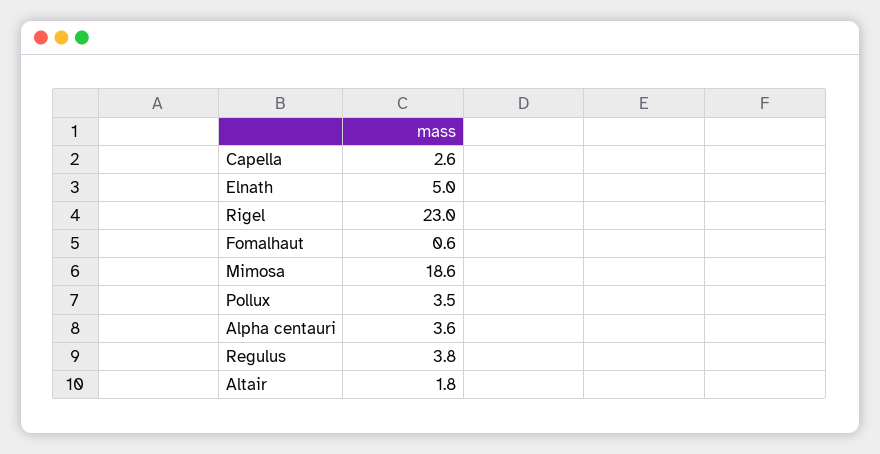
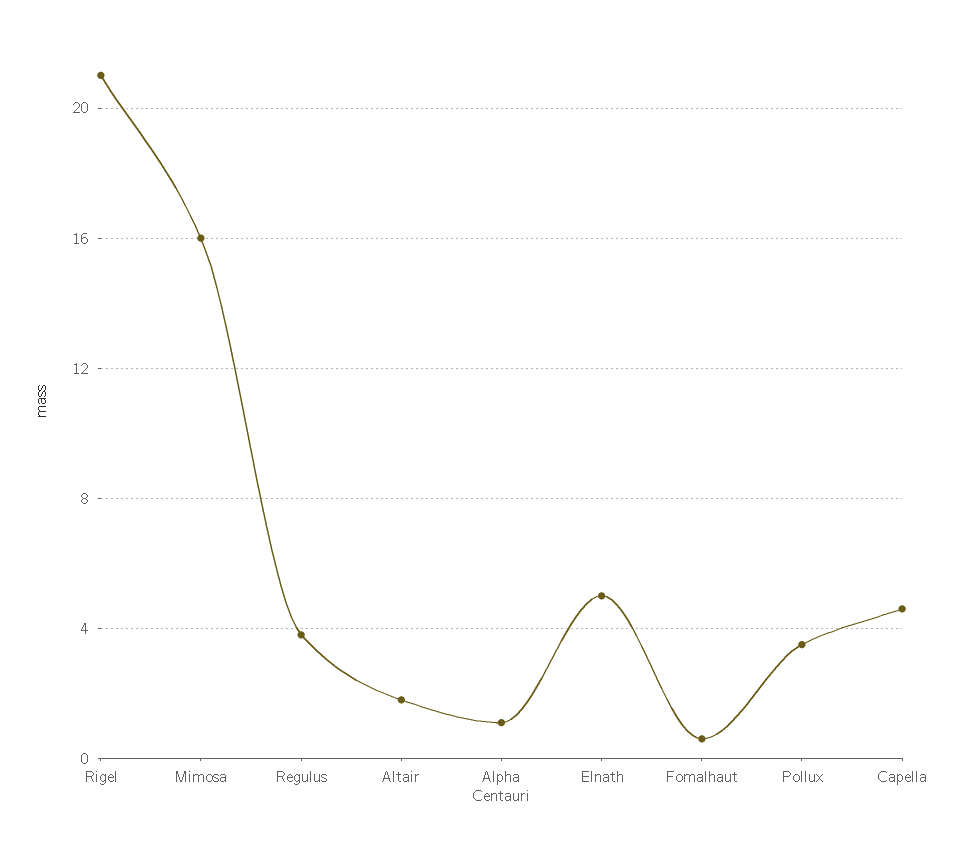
Capella: 2.6 -> 4.5
Rigel: 23 -> 21
Mimosa: 18.6 -> 16
Alpha centauri: 3.6 -> 1

